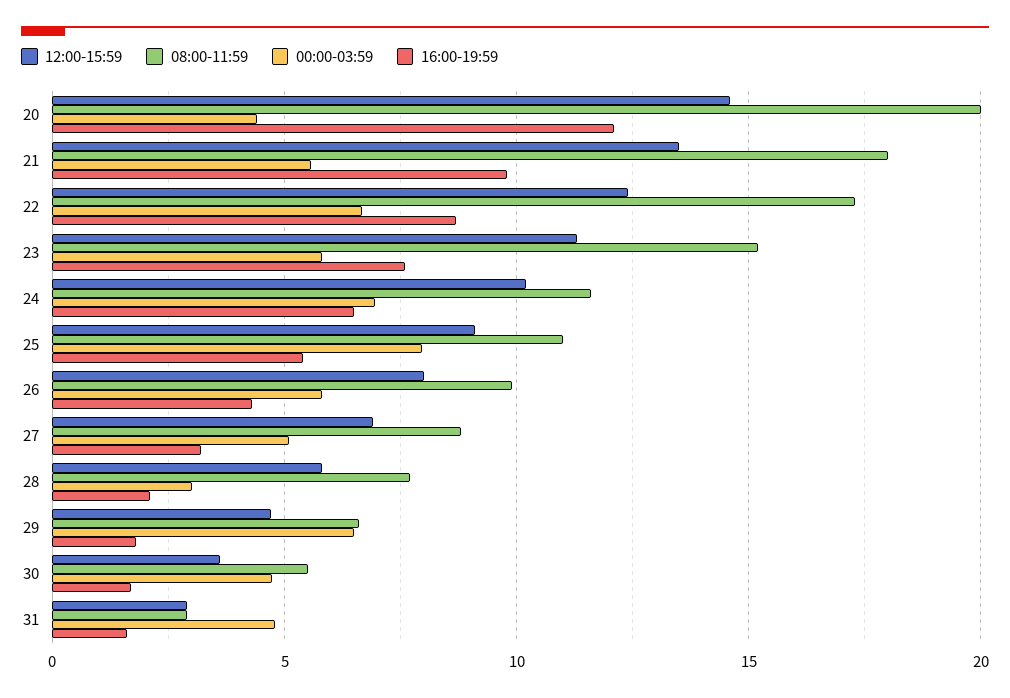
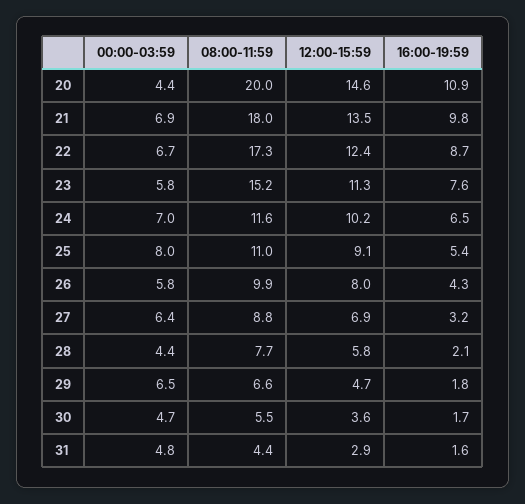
16:00-19:59, 20: 12 -> 10.9
00:00-03:59, 21: 5.5 -> 6.9
00:00-03:59, 27: 5 -> 6.4
00:00-03:59, 28: 3 -> 4.4
08:00-11:59, 31: 3 -> 4.4

